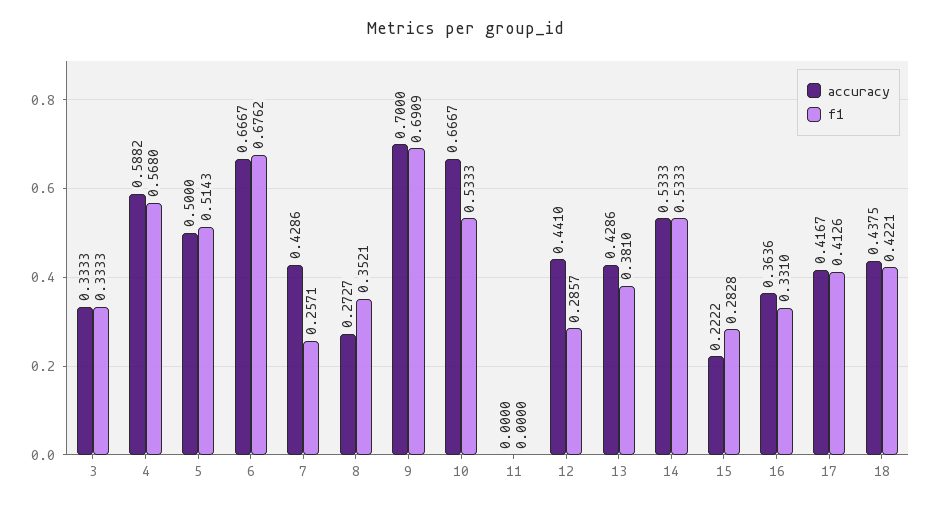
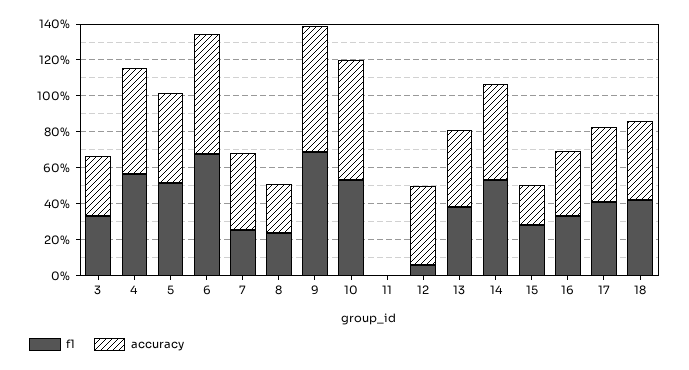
f1, 8: 0.3521 -> 0.25
f1, 12: 0.2857 -> 0.05

